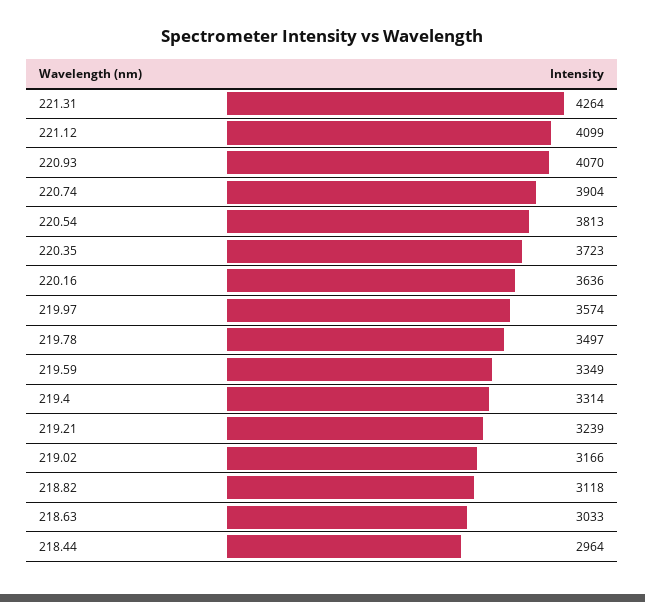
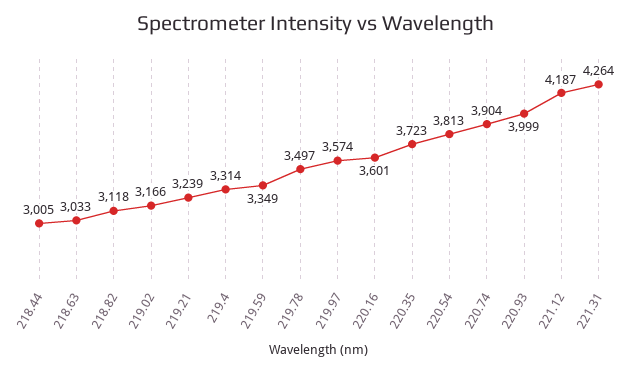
221.12: 4099 -> 4187
220.93: 4070 -> 3999
220.16: 3636 -> 3601
218.44: 2964 -> 3005

